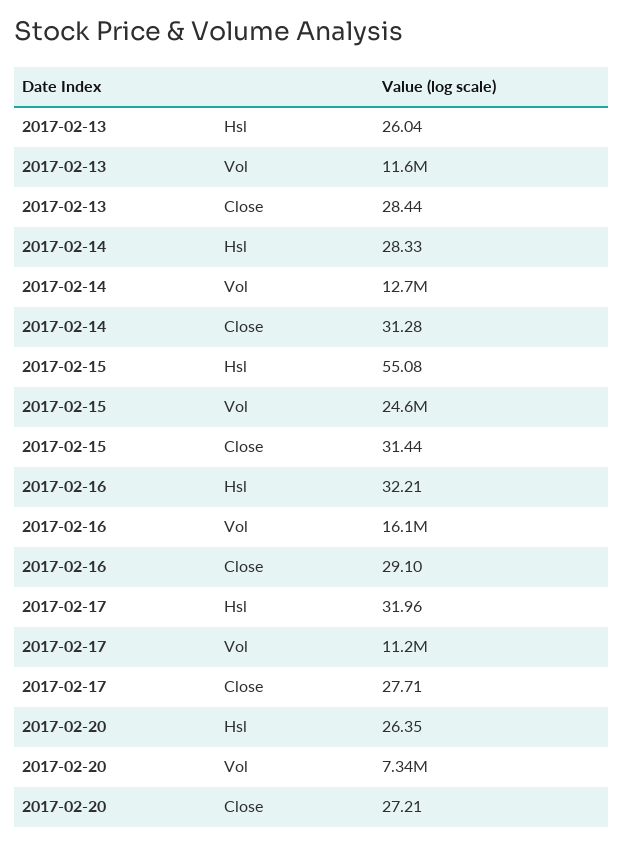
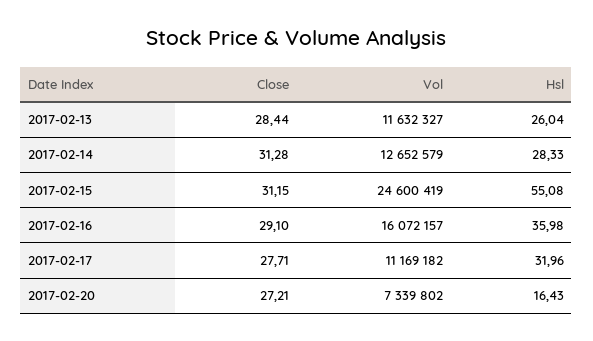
2017-02-15, Close: 31.44 -> 31.15
2017-02-16, Hsl: 32.21 -> 35.98
2017-02-20, Hsl: 26.35 -> 16.43

